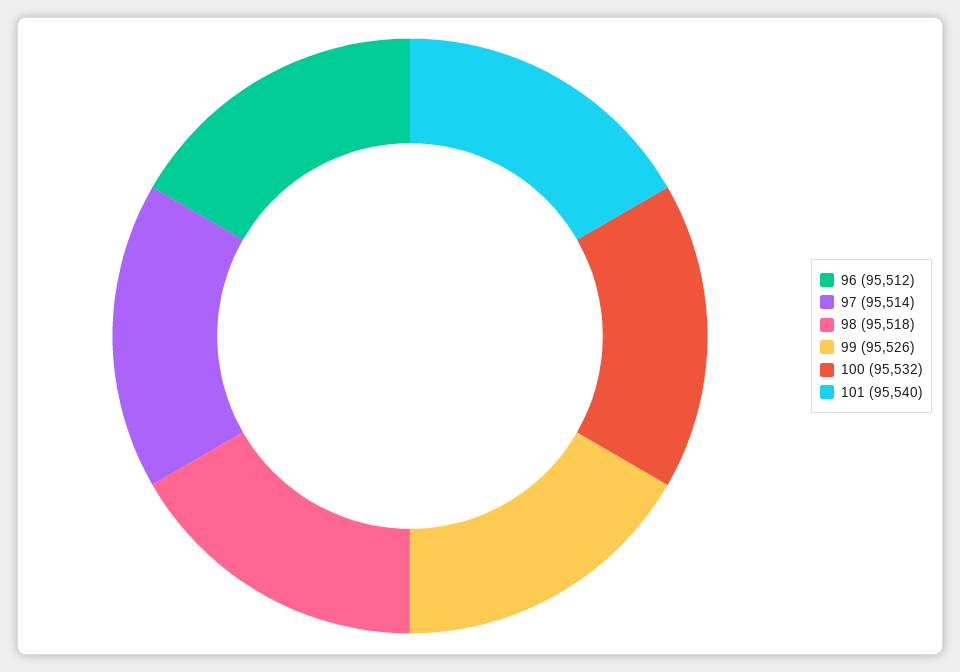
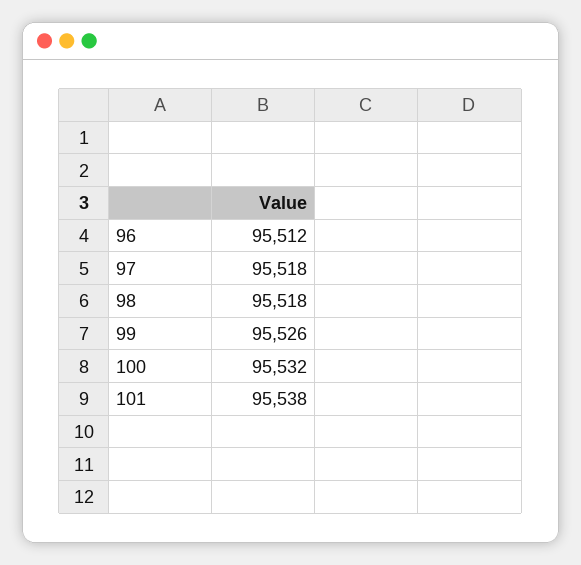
97: 95514 -> 95518
101: 95540 -> 95538

